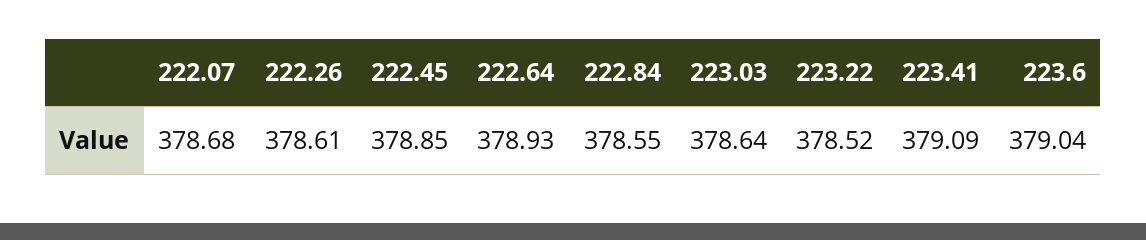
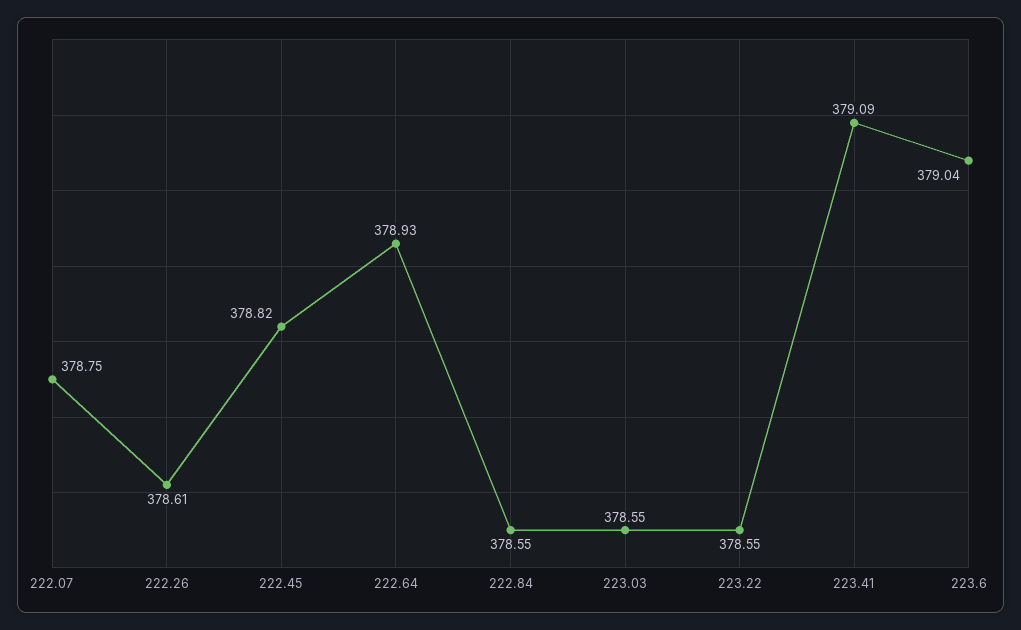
222.07: 378.68 -> 378.75
222.45: 378.85 -> 378.82
223.03: 378.64 -> 378.55
223.22: 378.52 -> 378.55

